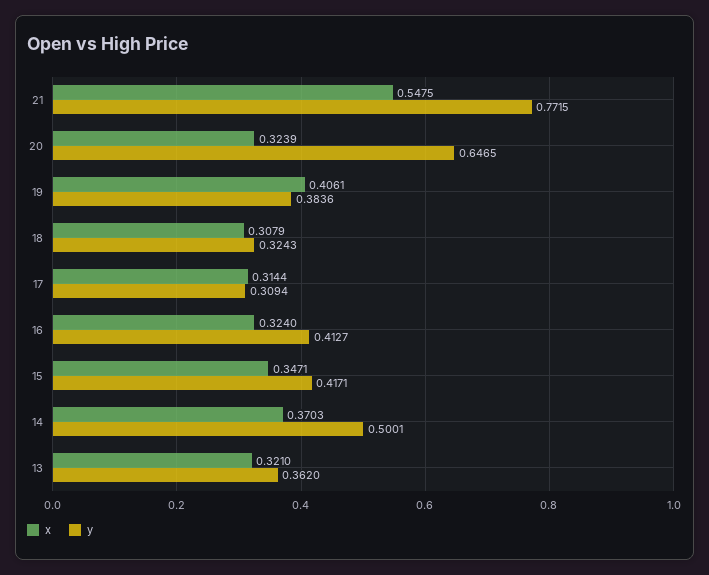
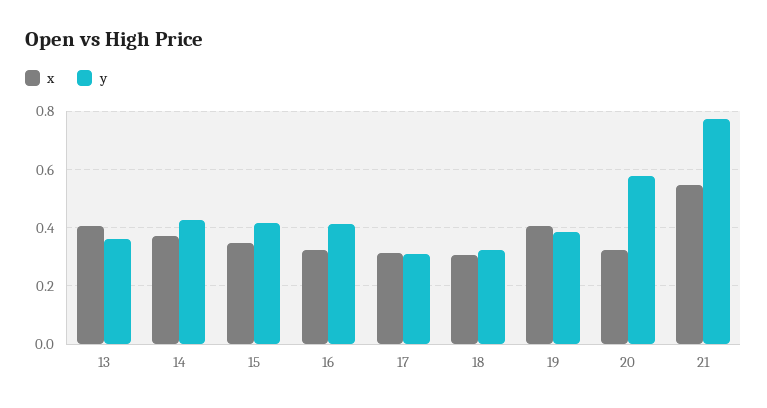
y, 20: 0.6465 -> 0.575
y, 14: 0.5001 -> 0.425
x, 13: 0.321 -> 0.4

